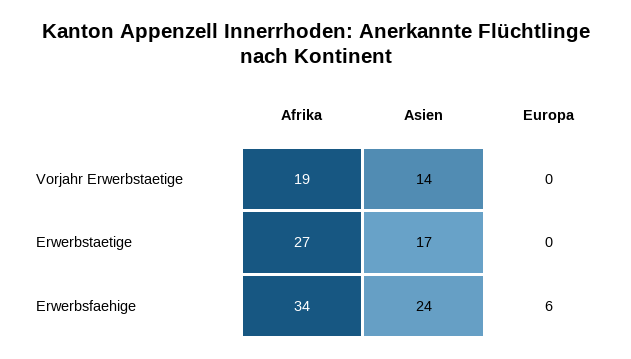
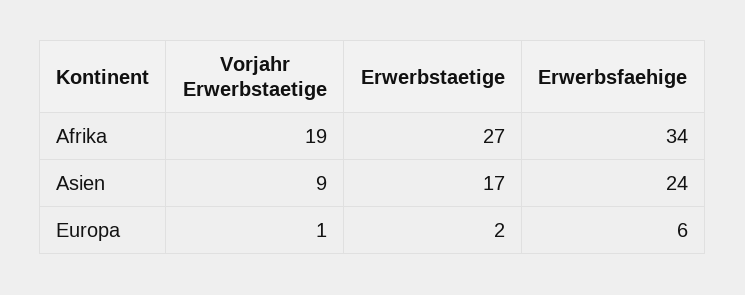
Asien, Vorjahr Erwerbstaetige: 14 -> 9
Europa, Vorjahr Erwerbstaetige: 0 -> 1
Europa, Erwerbstaetige: 0 -> 2

